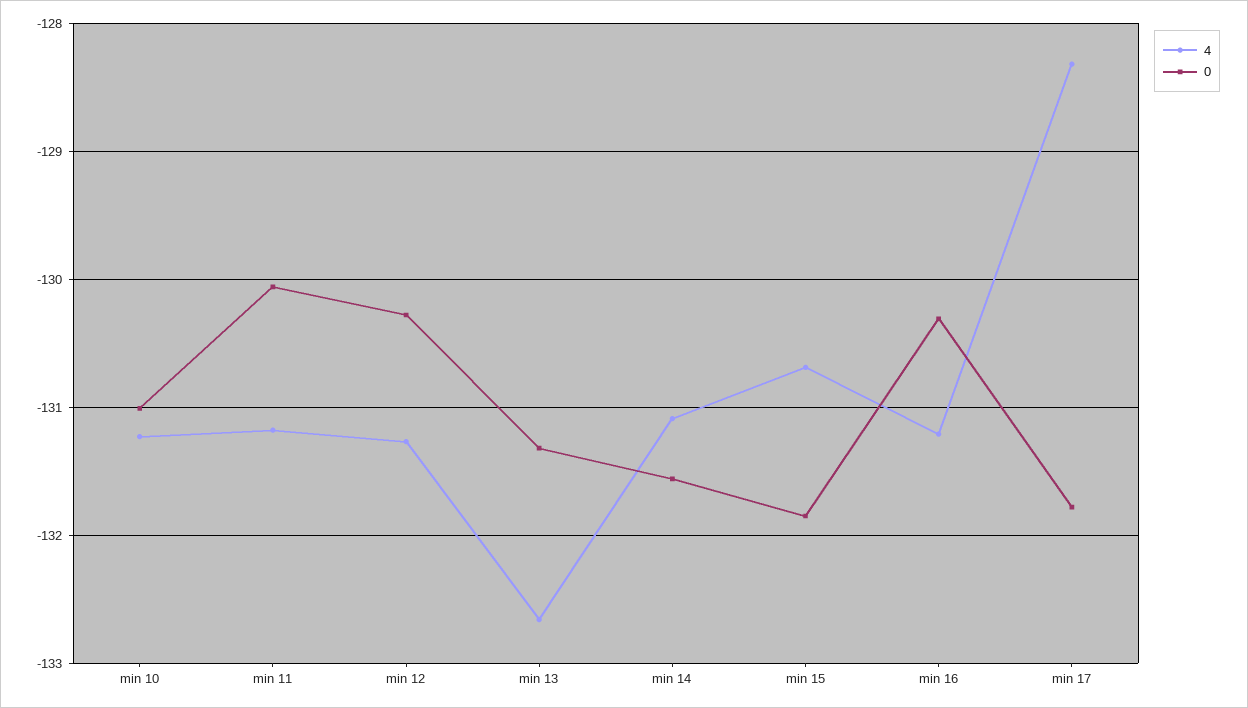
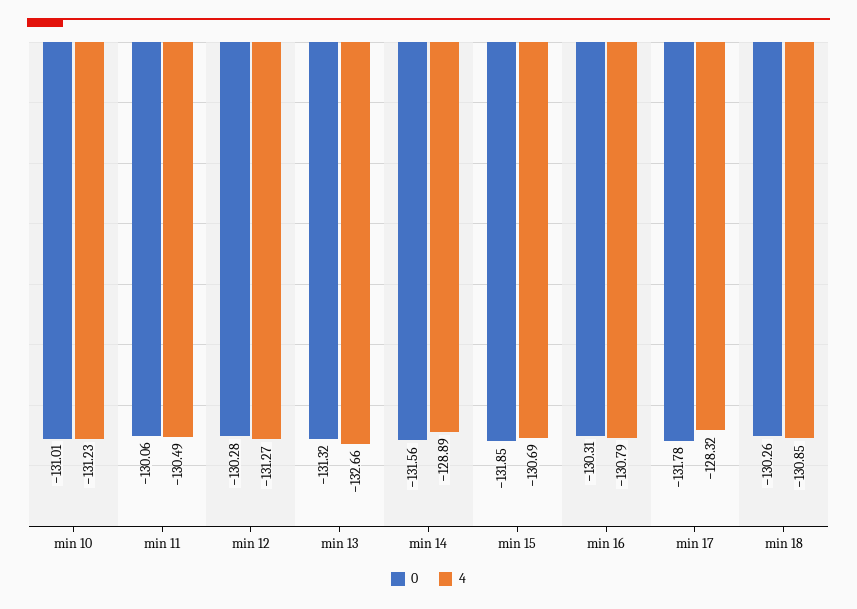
4, min 11: -131.2 -> -130.49
4, min 14: -131.1 -> -128.89
4, min 16: -131.2 -> -130.79
0, min 18: none -> -130.26
4, min 18: none -> -130.85

